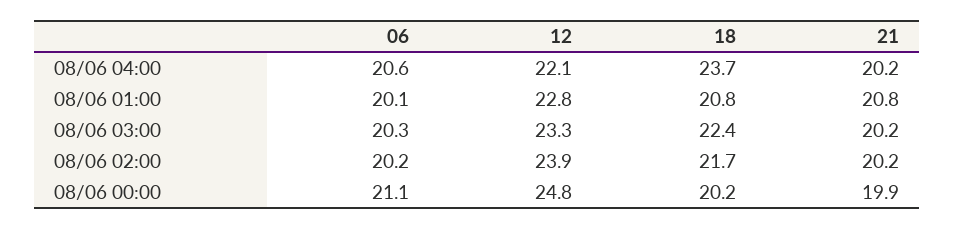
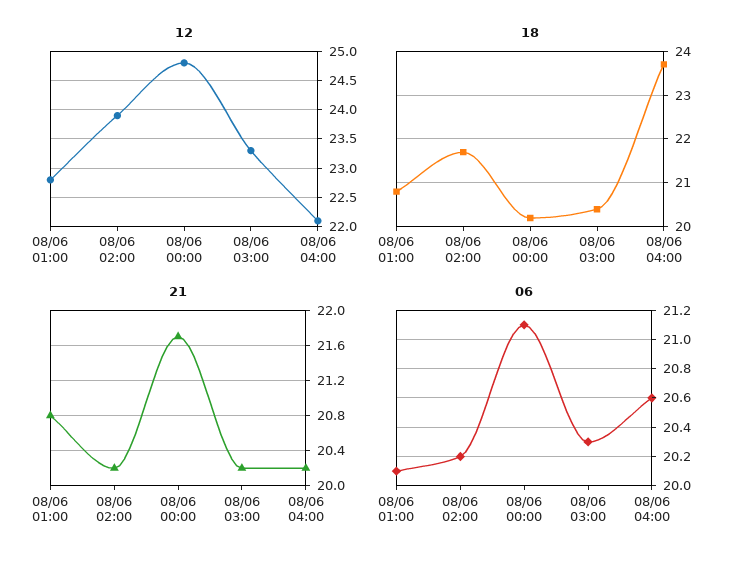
18, 08/06 03:00: 22.4 -> 20.5
21, 08/06 00:00: 19.9 -> 21.7

